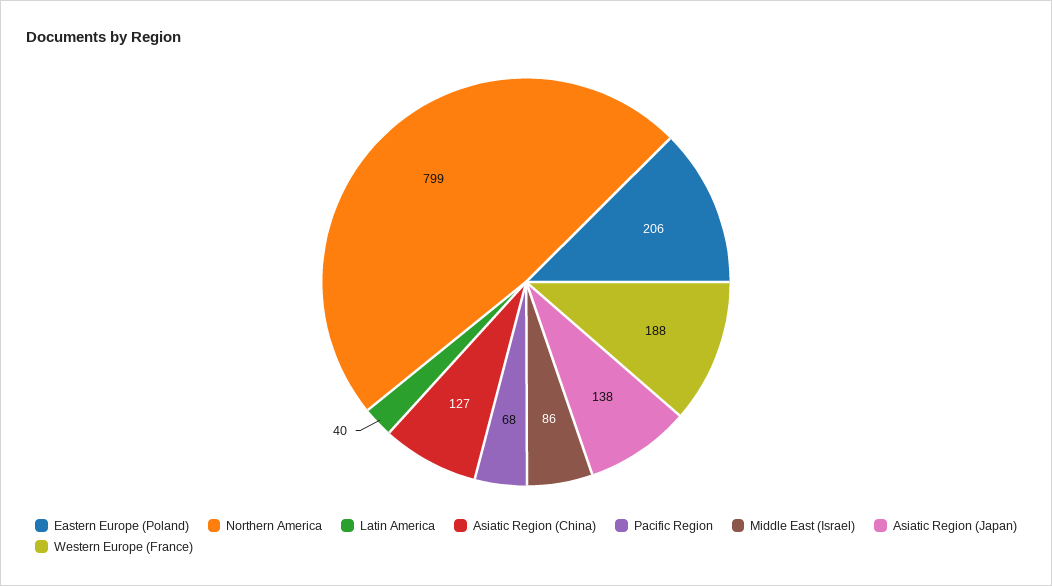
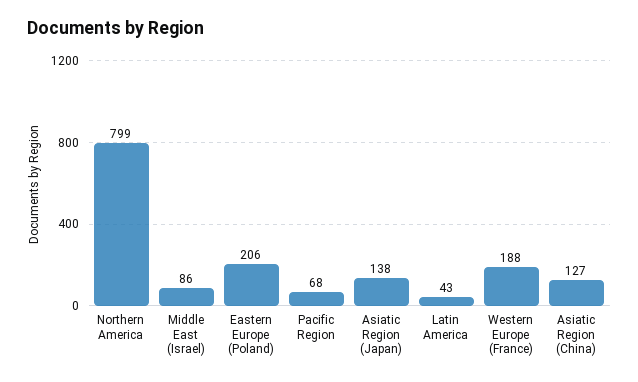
Latin America: 40 -> 43

